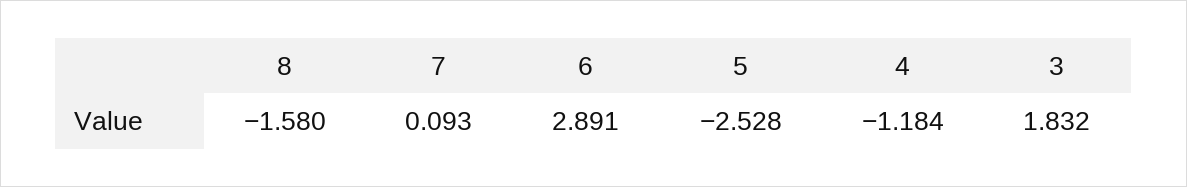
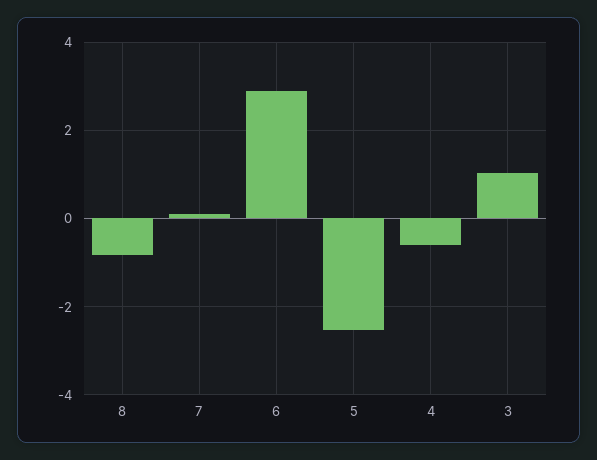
8: -1.58 -> -0.8
4: -1.184 -> -0.6
3: 1.832 -> 1

